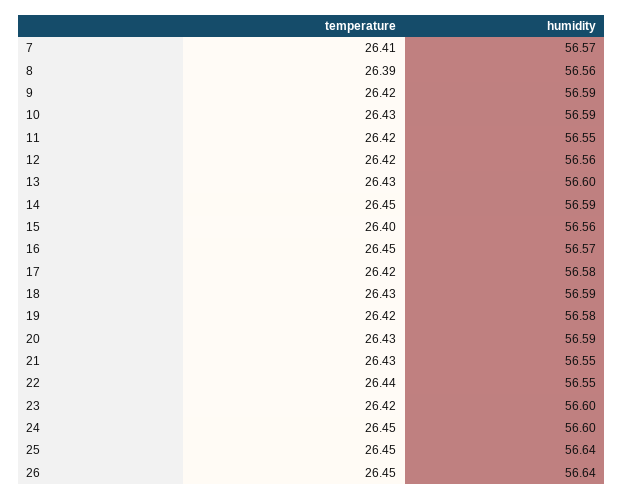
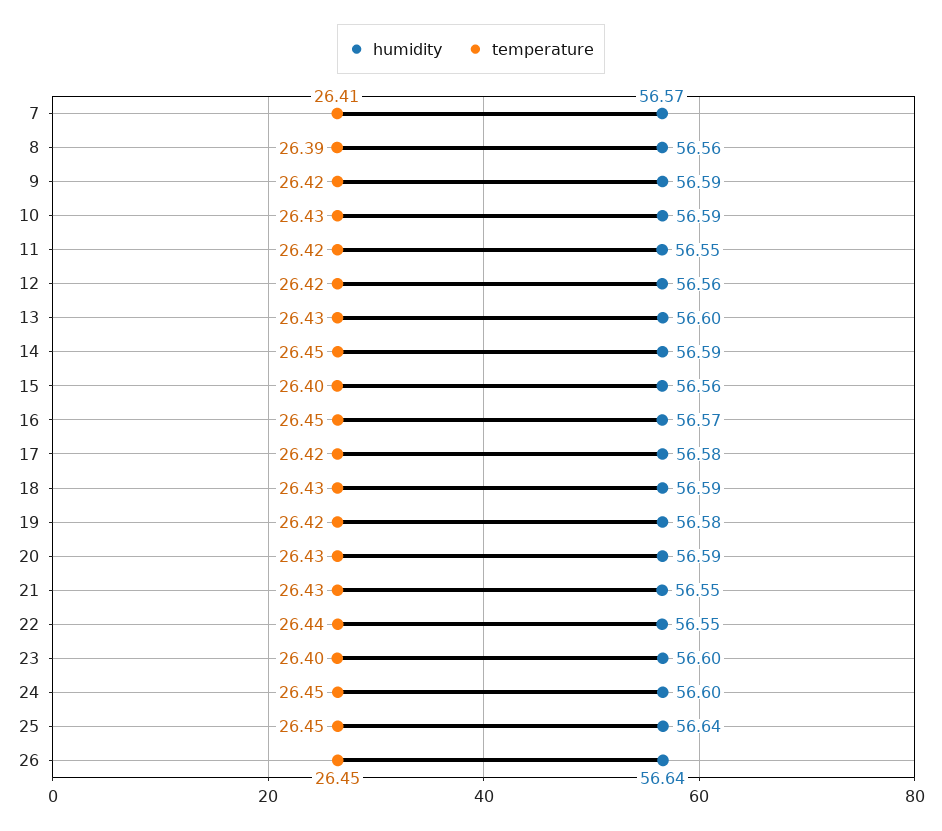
temperature, 23: 26.42 -> 26.4

